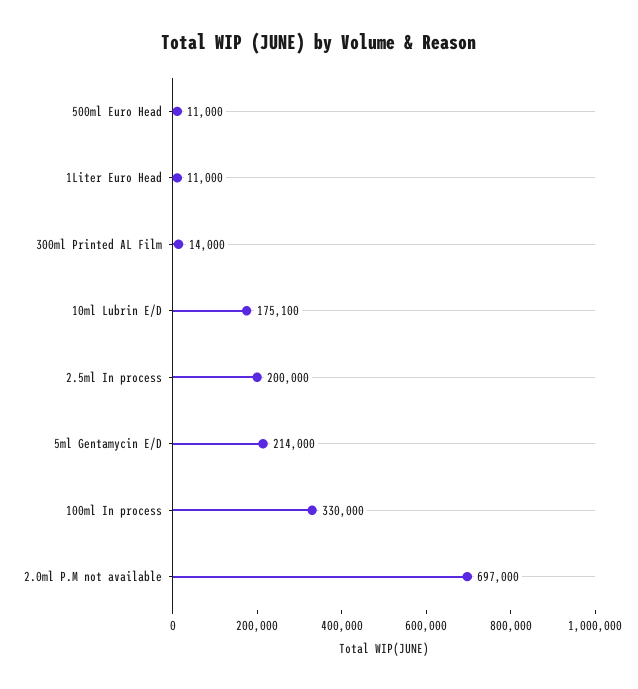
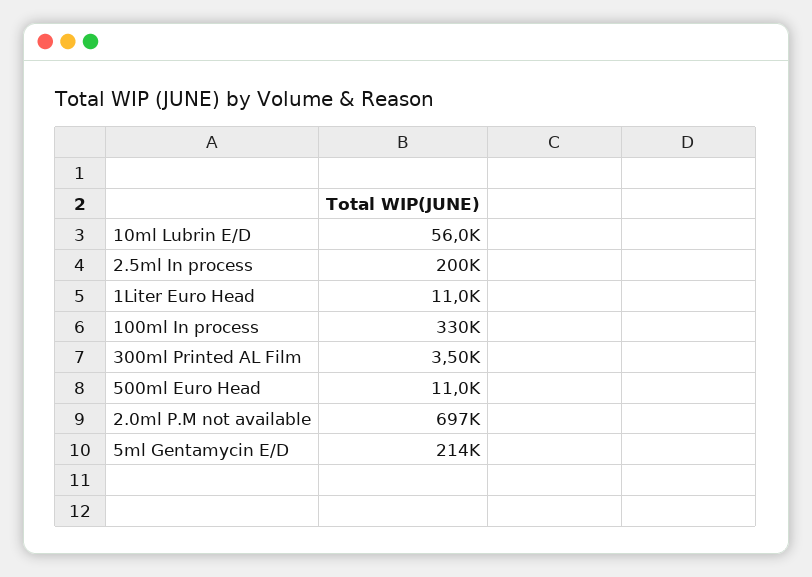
300ml Printed AL Film: 14000 -> 3500
10ml Lubrin E/D: 175100 -> 56000

